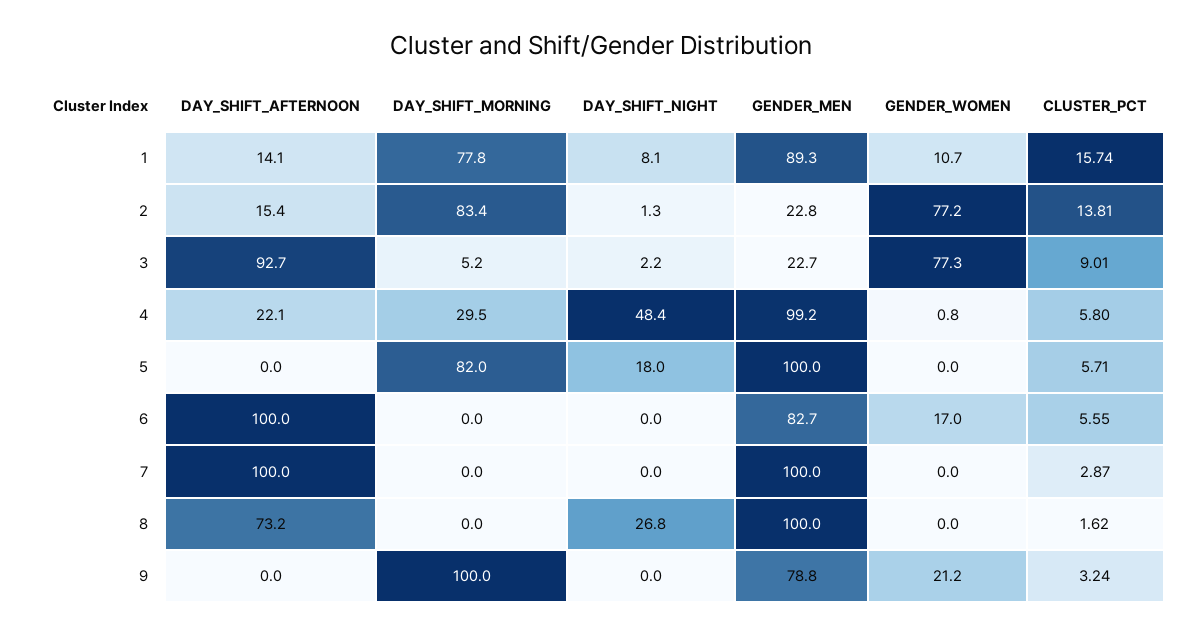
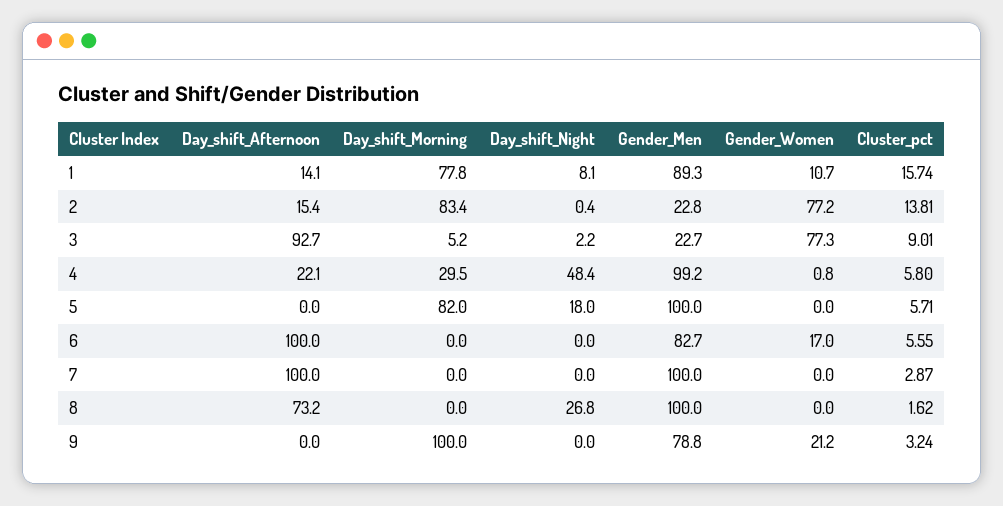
DAY_SHIFT_NIGHT, 2: 1.3 -> 0.4

